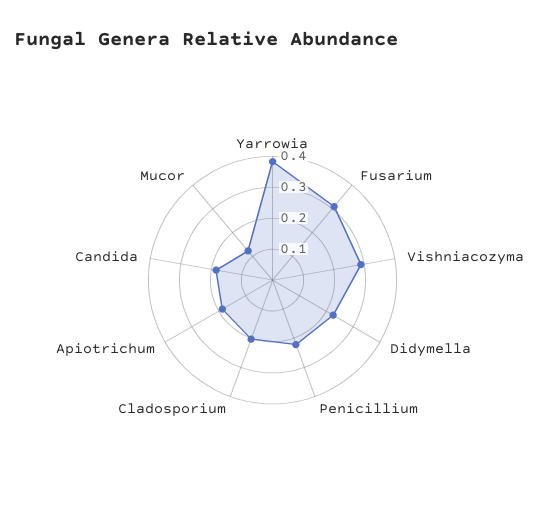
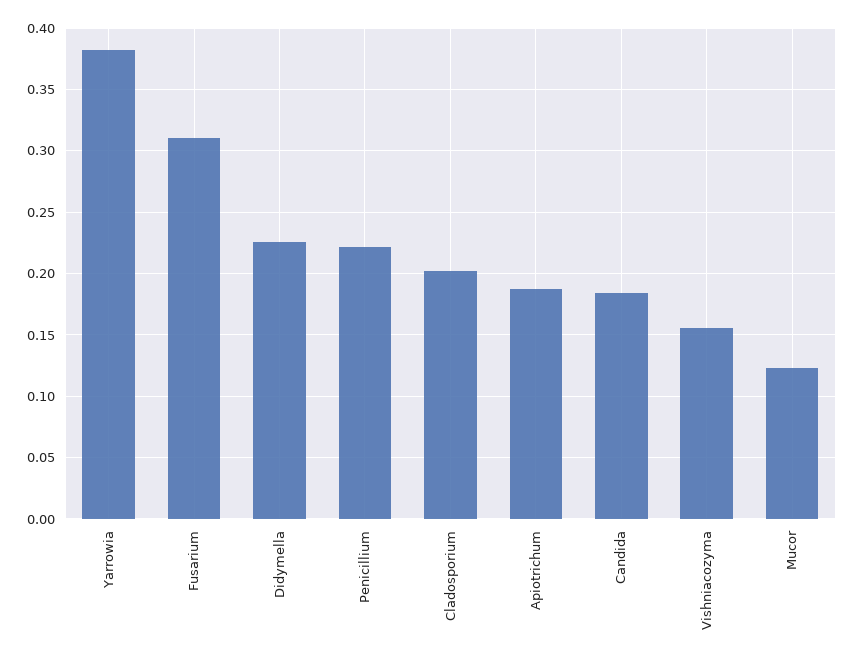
Vishniacozyma: 0.3 -> 0.155

